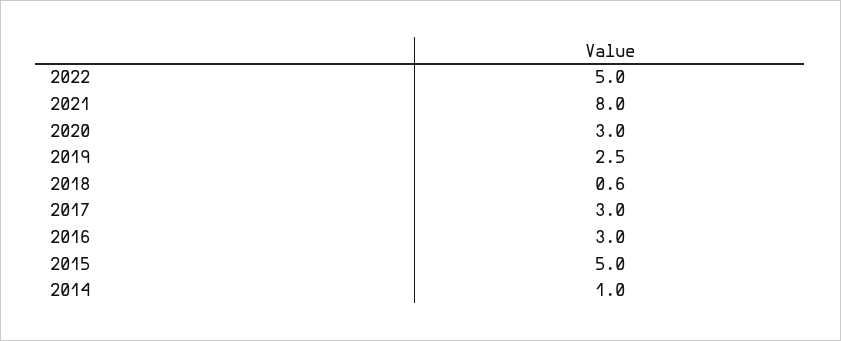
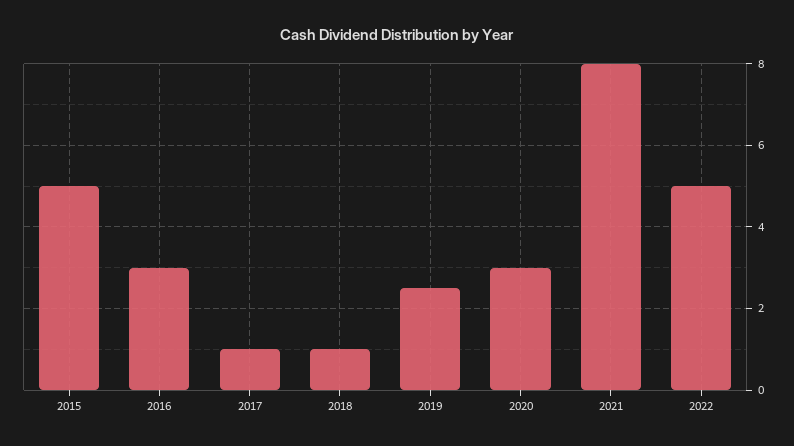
2018: 0.6 -> 1
2017: 3 -> 1
2014: 1 -> none

